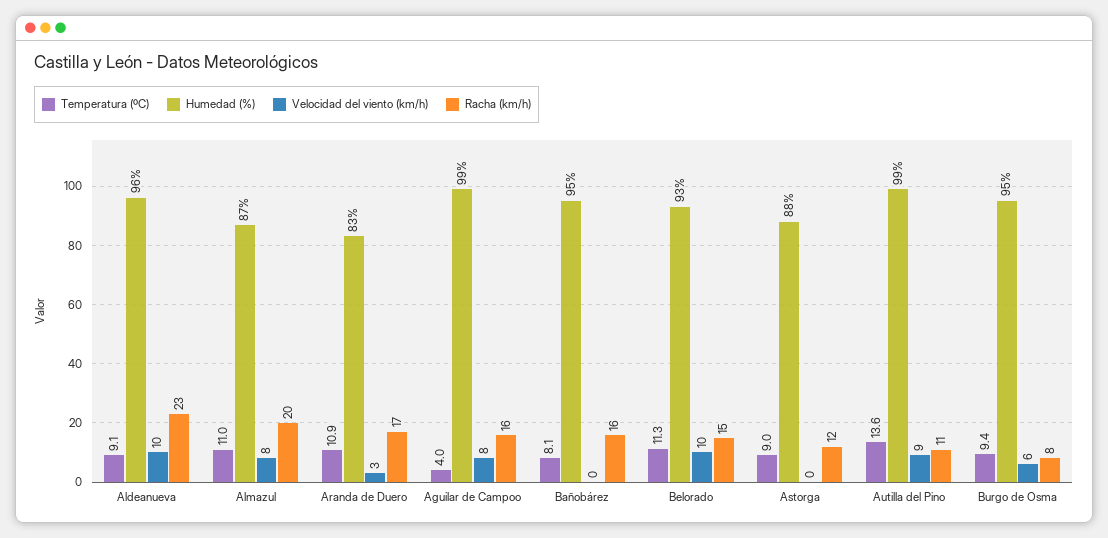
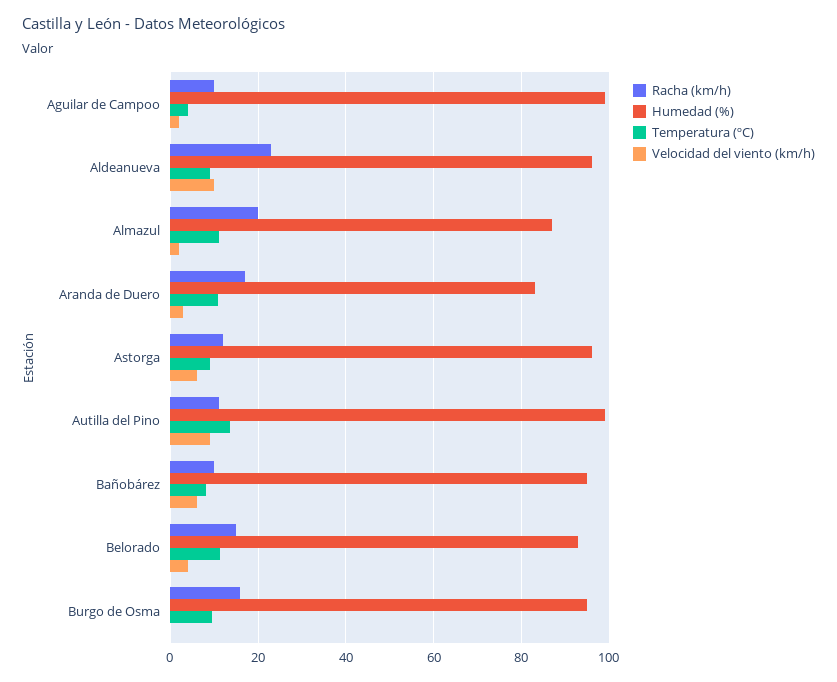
Velocidad del viento (km/h), Almazul: 8 -> 2
Velocidad del viento (km/h), Aguilar de Campoo: 8 -> 2
Racha (km/h), Aguilar de Campoo: 16 -> 10
Velocidad del viento (km/h), Bañobárez: 0 -> 6
Racha (km/h), Bañobárez: 16 -> 10
Velocidad del viento (km/h), Belorado: 10 -> 4
Humedad (%), Astorga: 88 -> 96
Velocidad del viento (km/h), Astorga: 0 -> 6
Velocidad del viento (km/h), Burgo de Osma: 6 -> 0
Racha (km/h), Burgo de Osma: 8 -> 16

